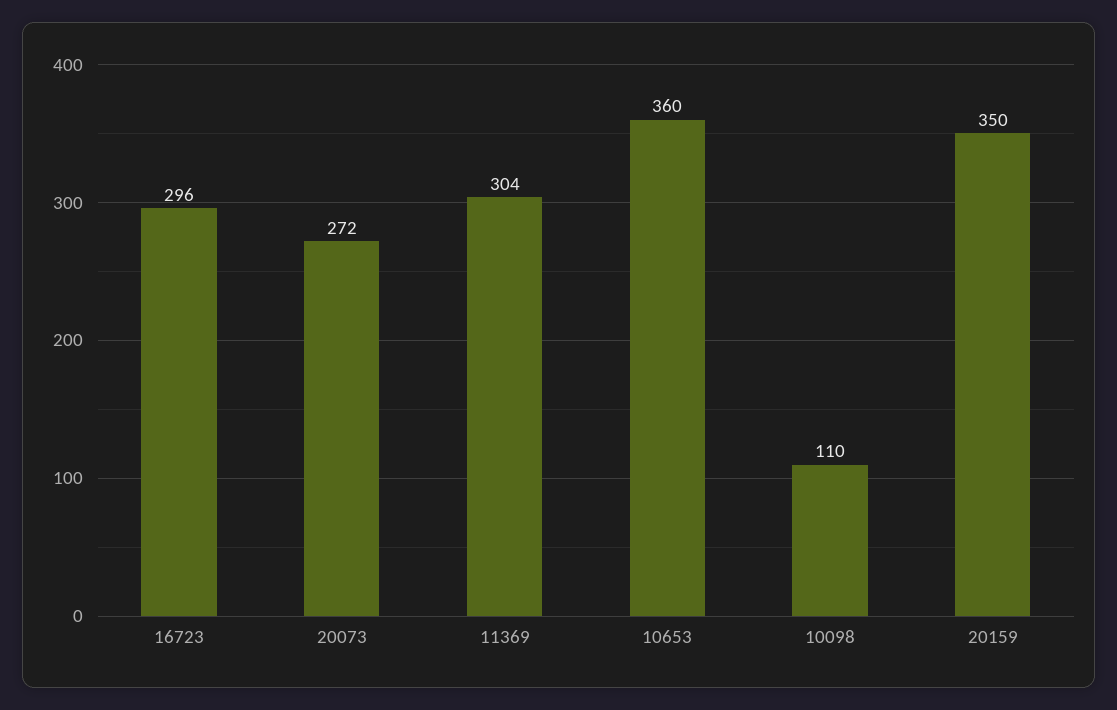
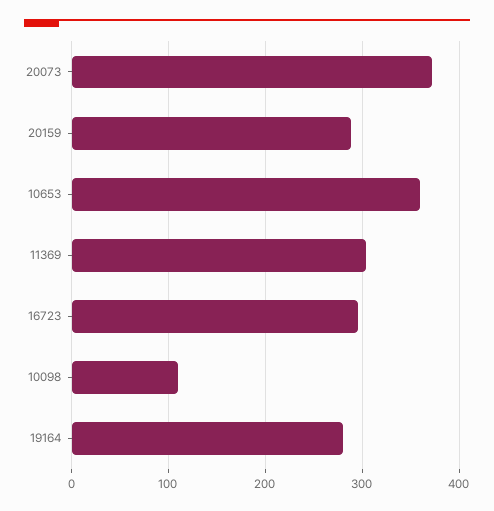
20073: 272 -> 370
20159: 350 -> 290
19164: none -> 280

